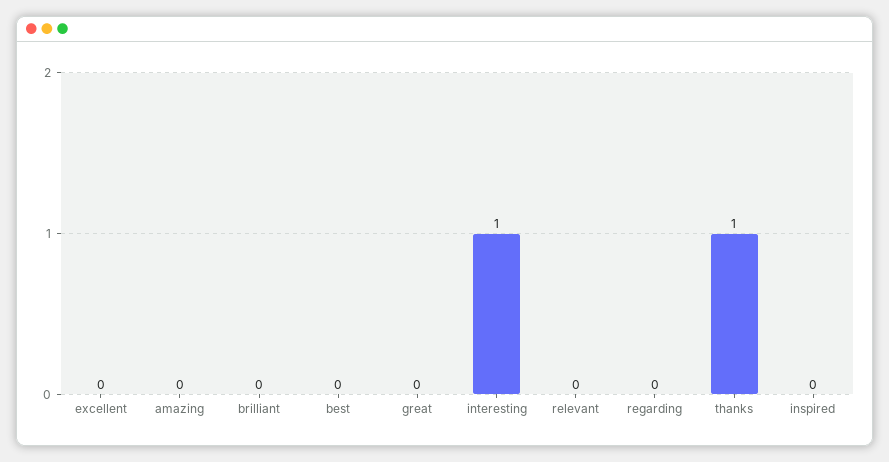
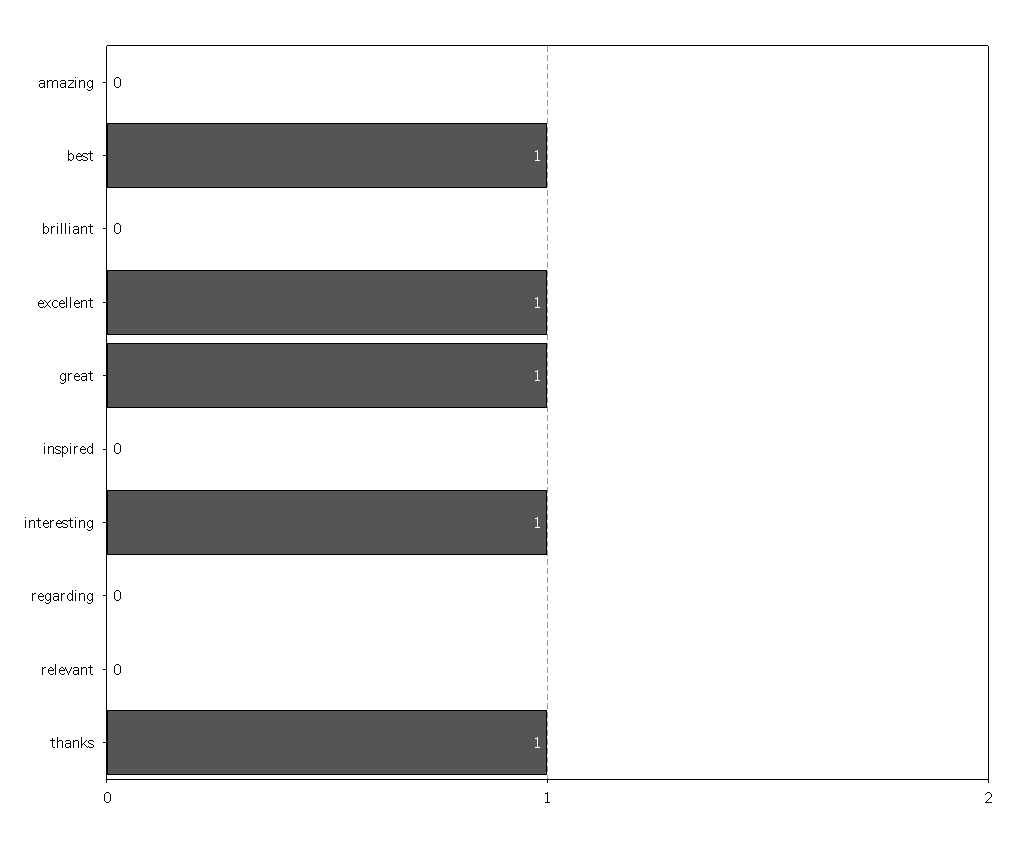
excellent: 0 -> 1
best: 0 -> 1
great: 0 -> 1

